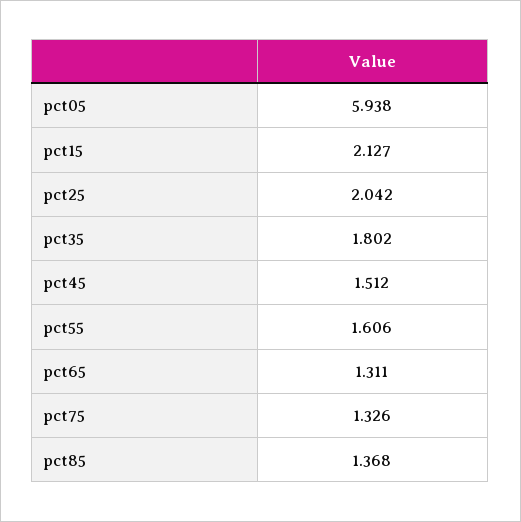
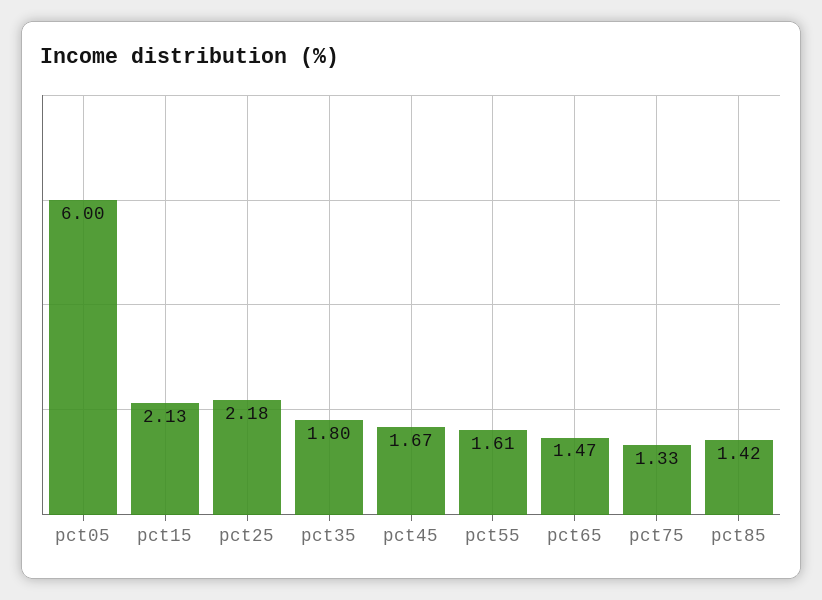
pct05: 5.938 -> 6
pct25: 2.042 -> 2.18
pct45: 1.512 -> 1.67
pct65: 1.311 -> 1.47
pct85: 1.368 -> 1.42

